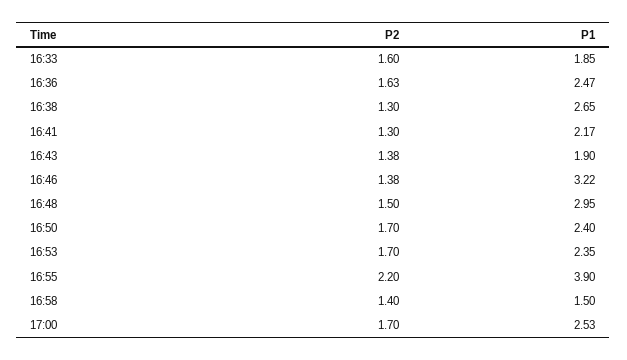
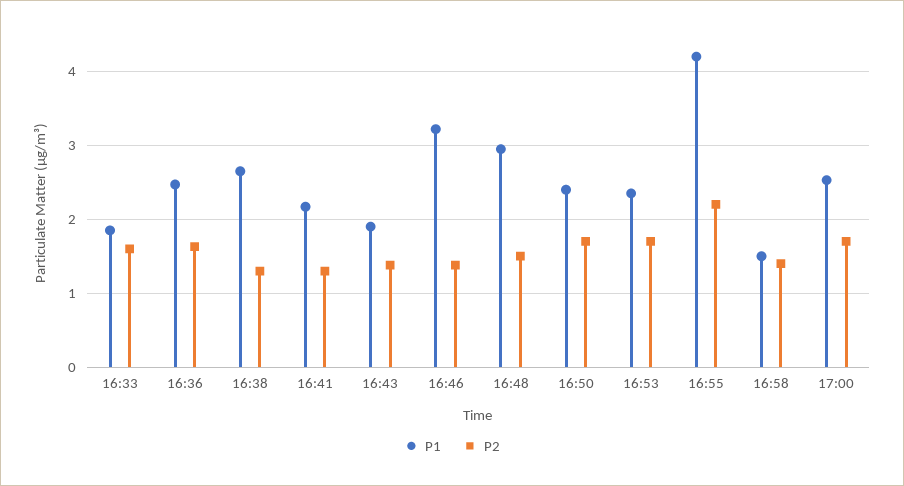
P1, 16:55: 3.9 -> 4.2

